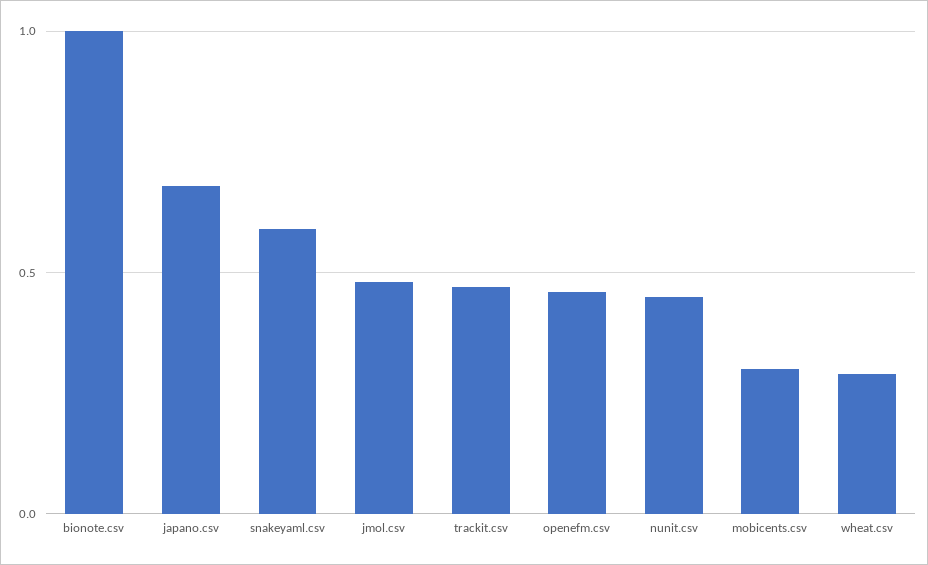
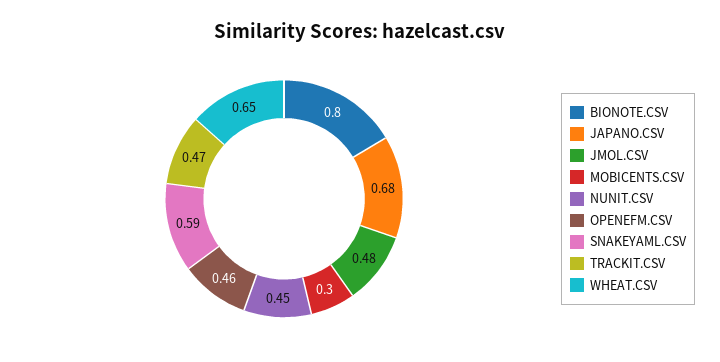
bionote.csv: 1 -> 0.8
wheat.csv: 0.3 -> 0.65

